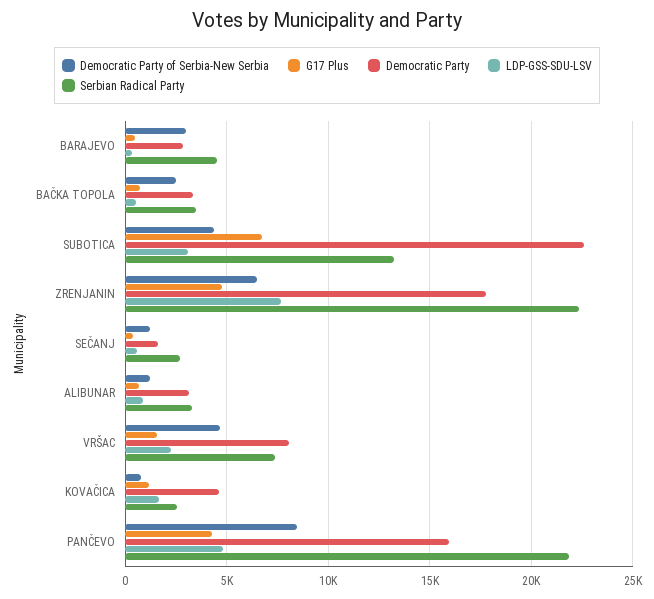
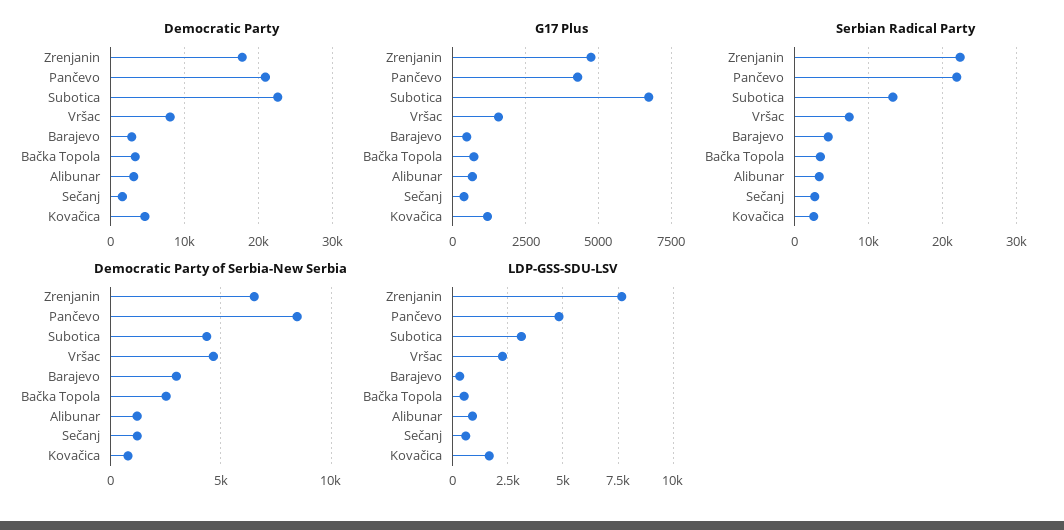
Democratic Party, PANČEVO: 16000 -> 21000

